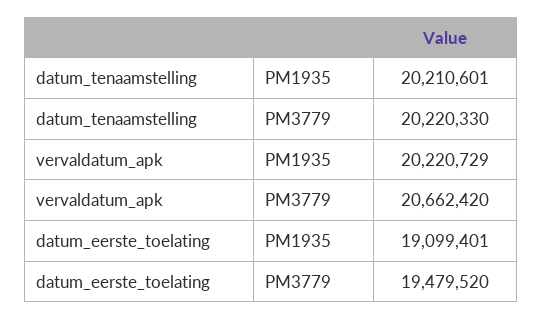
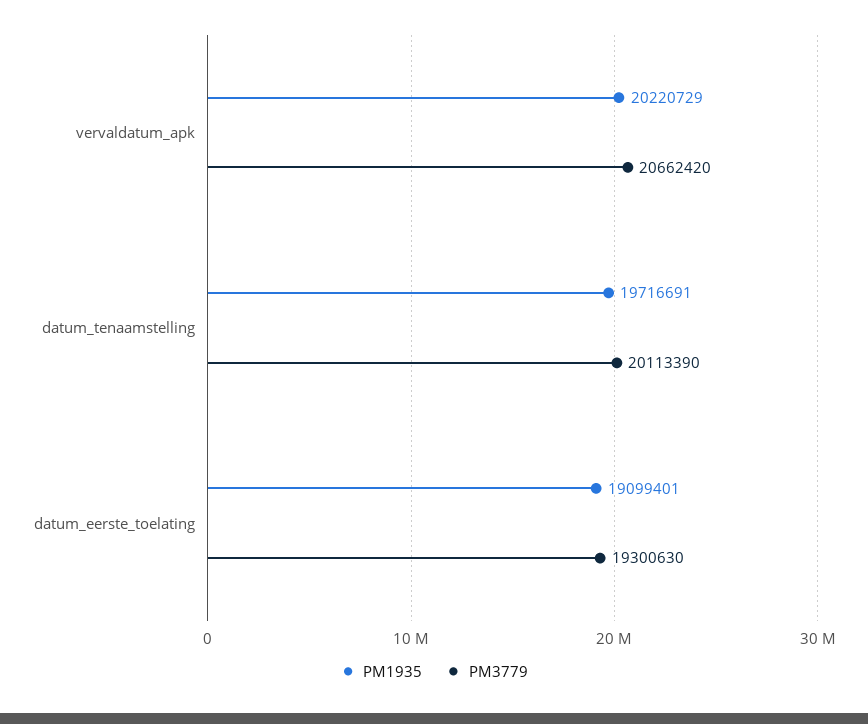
PM1935, datum_tenaamstelling: 20210601 -> 19716691
PM3779, datum_tenaamstelling: 20220330 -> 20113390
PM3779, datum_eerste_toelating: 19479520 -> 19300630

